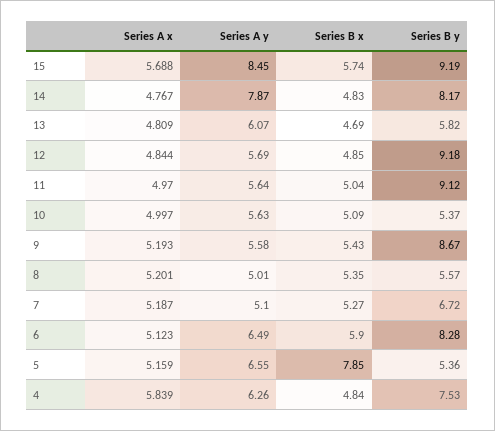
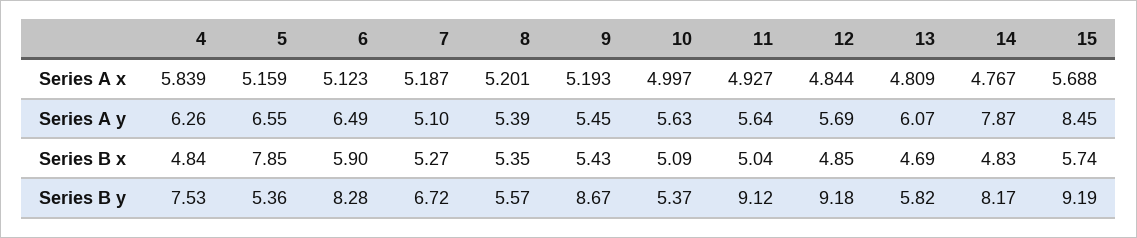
Series A x, 11: 4.97 -> 4.927
Series A y, 9: 5.58 -> 5.45
Series A y, 8: 5.01 -> 5.39

